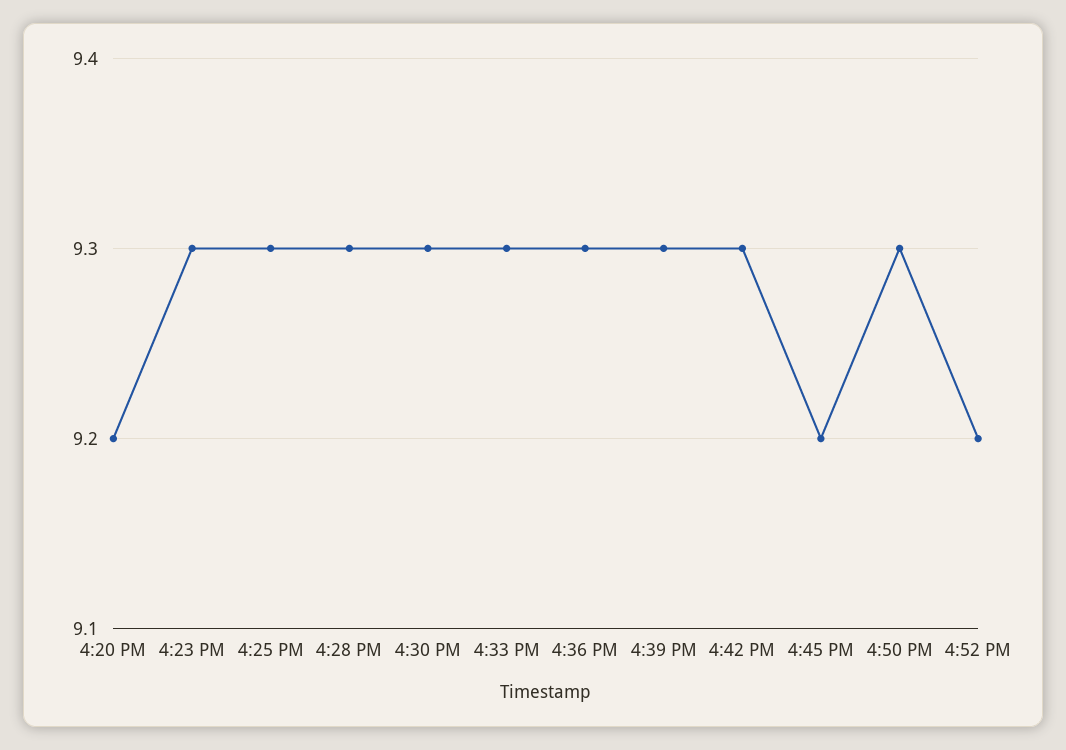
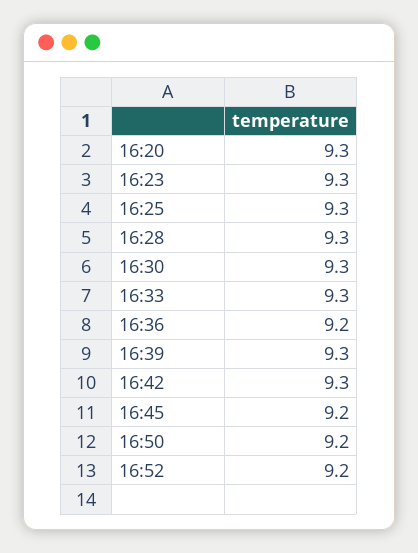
4:20 PM: 9.2 -> 9.3
4:36 PM: 9.3 -> 9.2
4:50 PM: 9.3 -> 9.2

